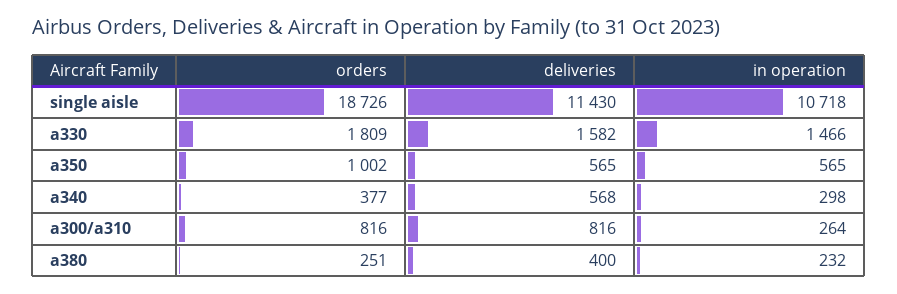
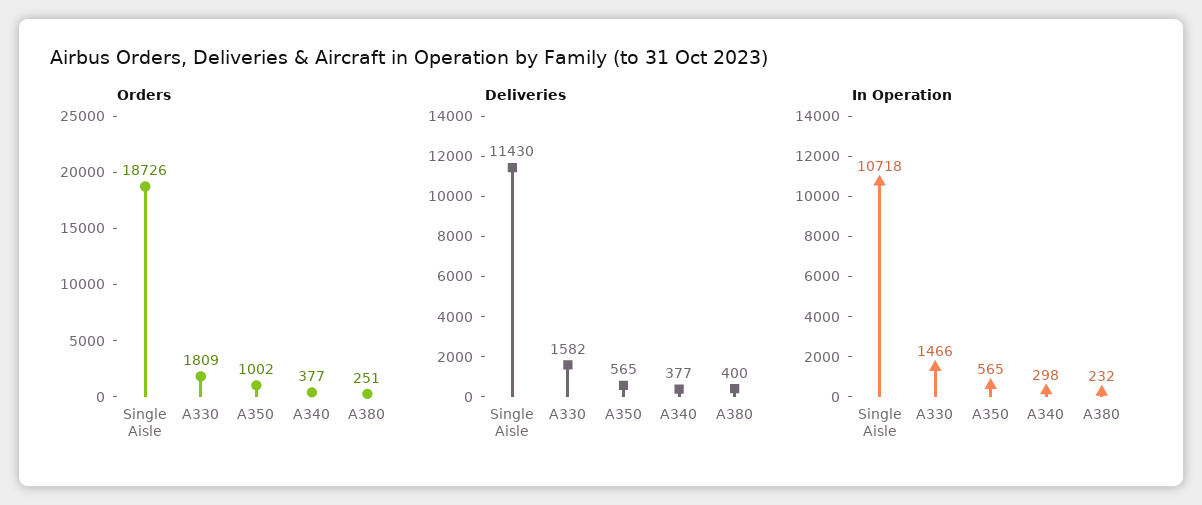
deliveries, a340: 568 -> 377
orders, a300/a310: 816 -> none
deliveries, a300/a310: 816 -> none
in operation, a300/a310: 264 -> none

